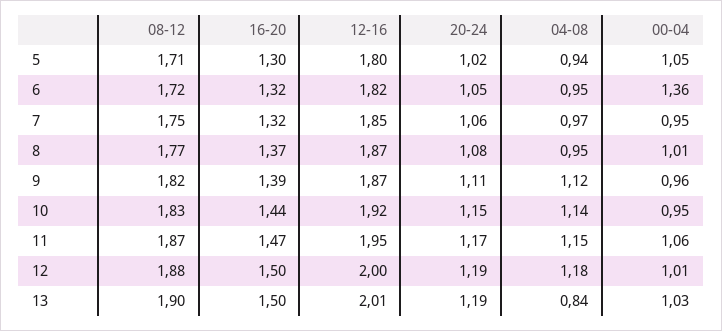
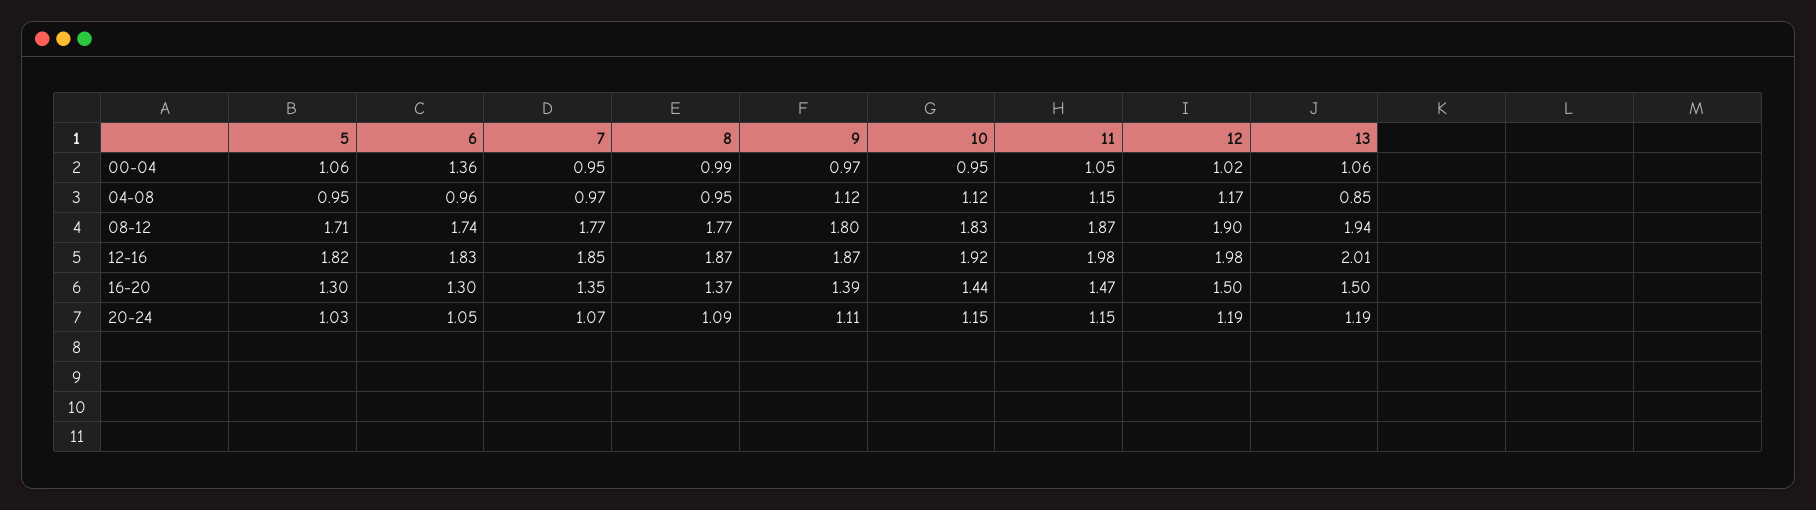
12-16, 5: 1.8 -> 1.82
20-24, 5: 1.02 -> 1.03
04-08, 5: 0.94 -> 0.95
00-04, 5: 1.05 -> 1.06
08-12, 6: 1.72 -> 1.74
16-20, 6: 1.32 -> 1.3
12-16, 6: 1.82 -> 1.83
04-08, 6: 0.95 -> 0.96
08-12, 7: 1.75 -> 1.77
16-20, 7: 1.32 -> 1.35
20-24, 7: 1.06 -> 1.07
20-24, 8: 1.08 -> 1.09
00-04, 8: 1.01 -> 0.99
08-12, 9: 1.82 -> 1.8
00-04, 9: 0.96 -> 0.97
04-08, 10: 1.14 -> 1.12
12-16, 11: 1.95 -> 1.98
20-24, 11: 1.17 -> 1.15
00-04, 11: 1.06 -> 1.05
08-12, 12: 1.88 -> 1.9
12-16, 12: 2 -> 1.98
04-08, 12: 1.18 -> 1.17
00-04, 12: 1.01 -> 1.02
08-12, 13: 1.9 -> 1.94
04-08, 13: 0.84 -> 0.85
00-04, 13: 1.03 -> 1.06

